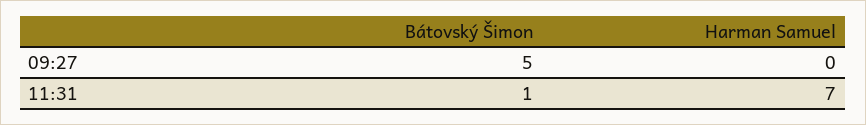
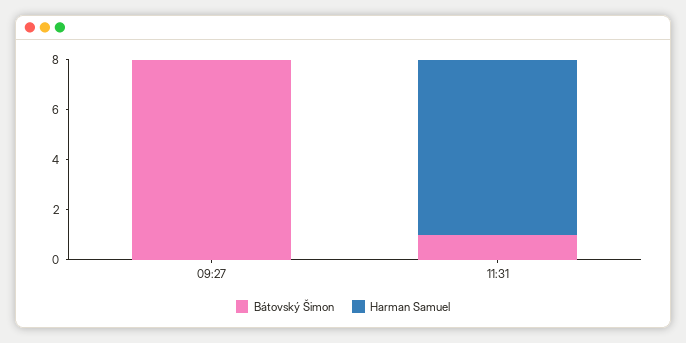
Bátovský Šimon, 09:27: 5 -> 8

